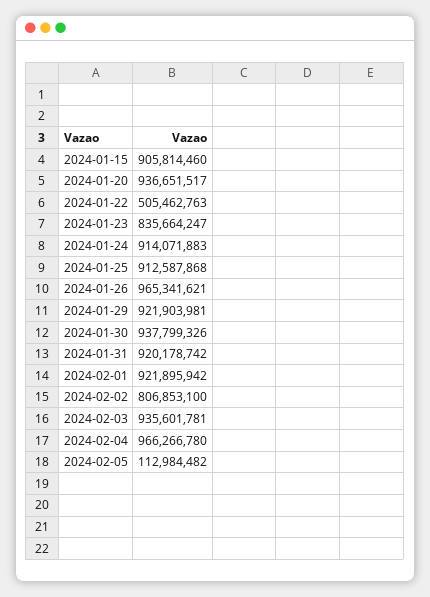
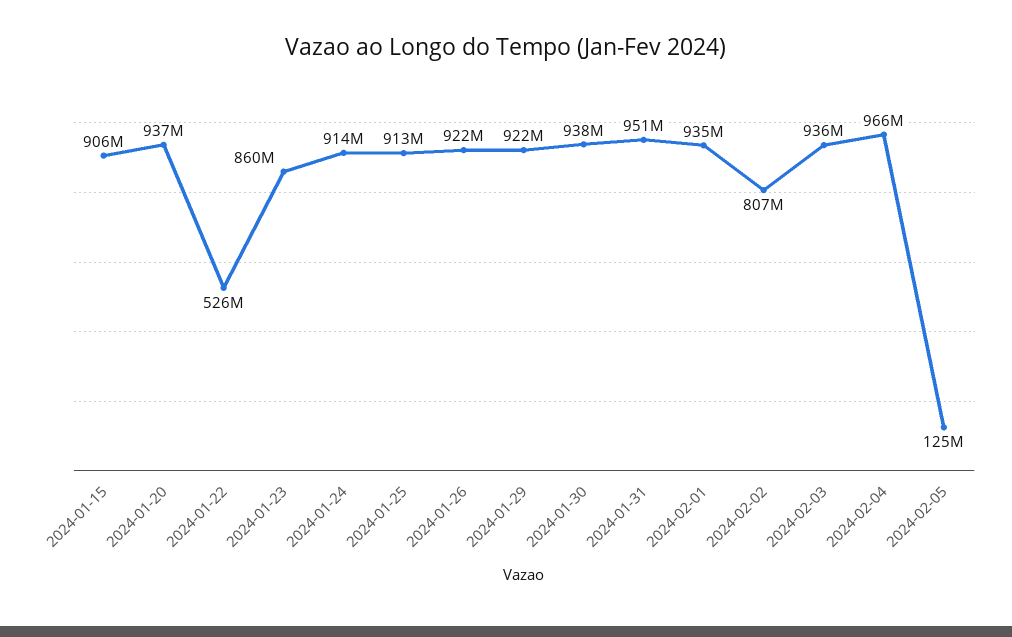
2024-01-22: 505462763 -> 526000000
2024-01-23: 835664247 -> 860000000
2024-01-26: 965341621 -> 922000000
2024-01-31: 920178742 -> 951000000
2024-02-01: 921895942 -> 935000000
2024-02-05: 112984482 -> 125000000

